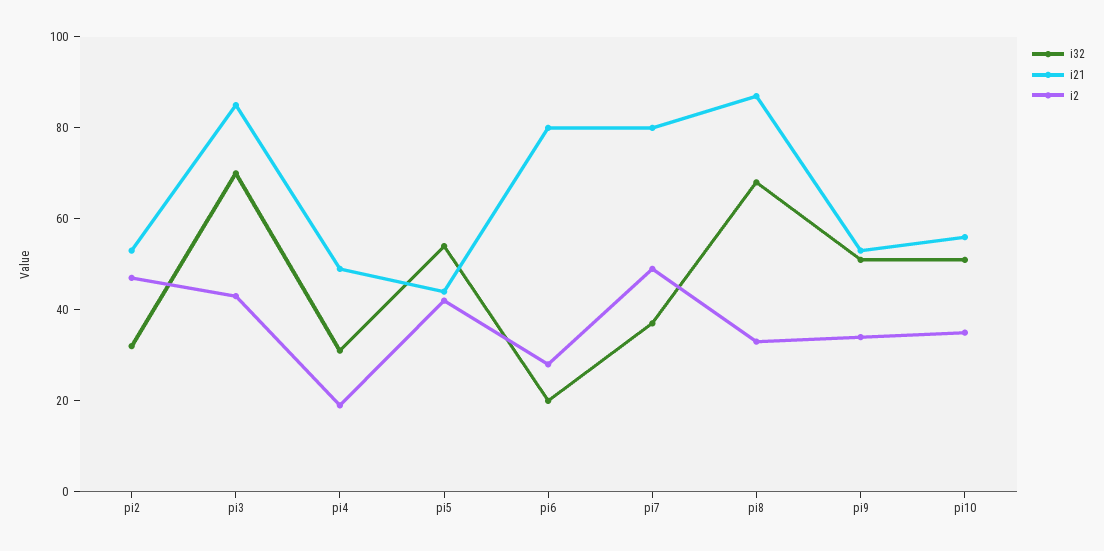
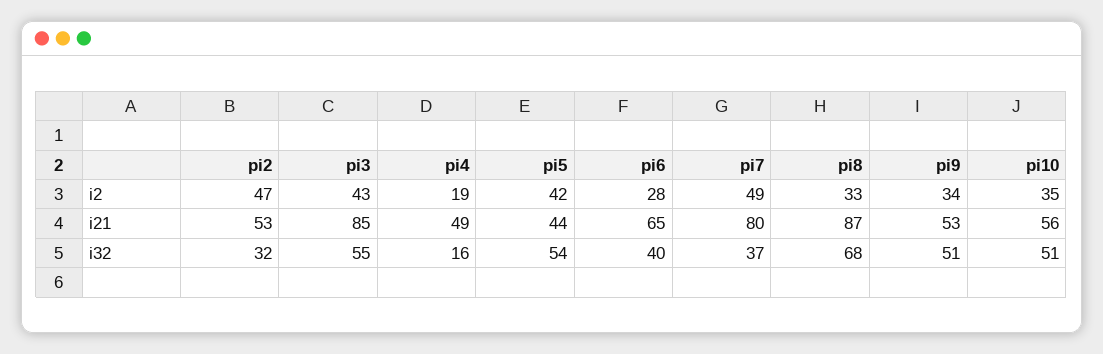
i32, pi3: 70 -> 55
i32, pi4: 30 -> 16
i32, pi6: 20 -> 40
i21, pi6: 80 -> 65

